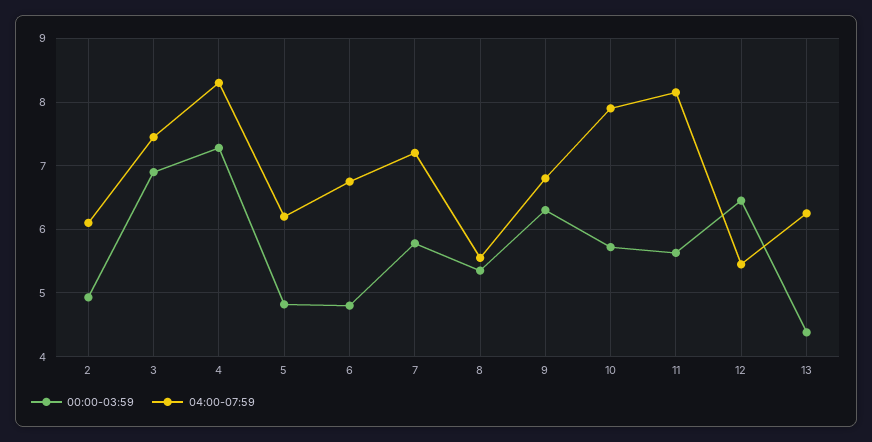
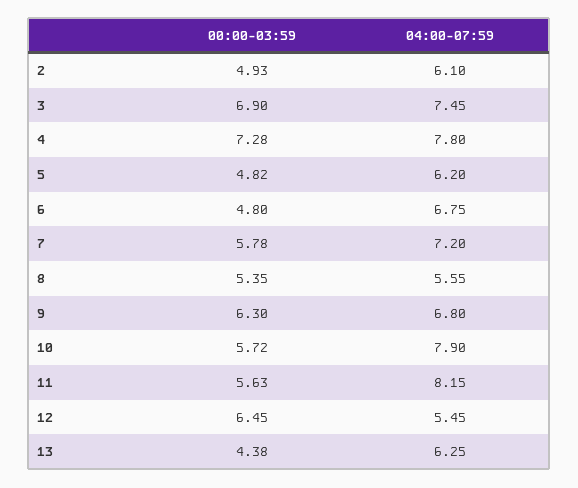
04:00-07:59, 4: 8.3 -> 7.8

